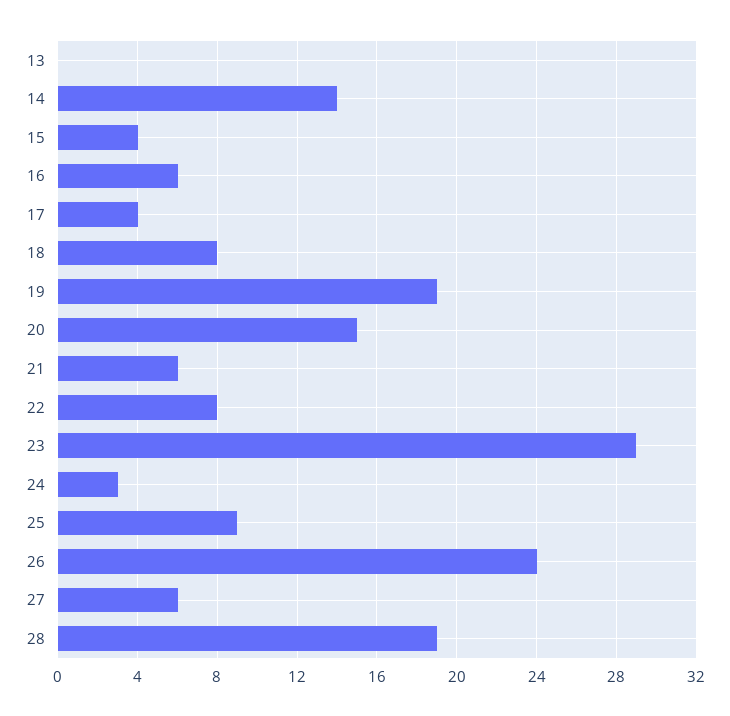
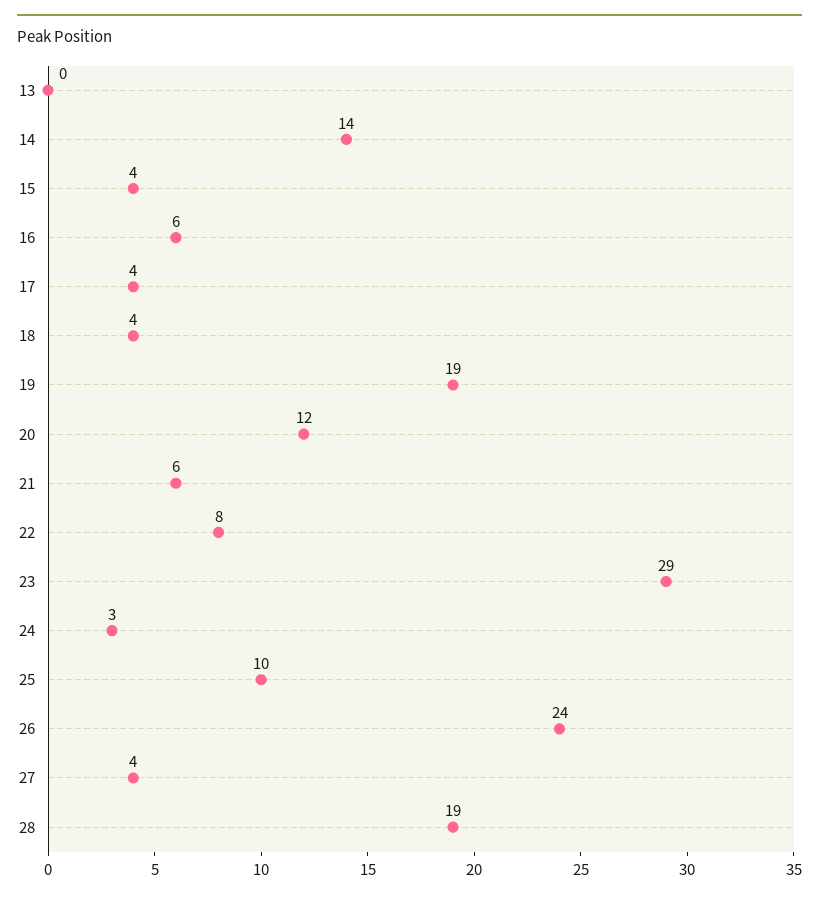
18: 8 -> 4
20: 15 -> 12
25: 9 -> 10
27: 6 -> 4

